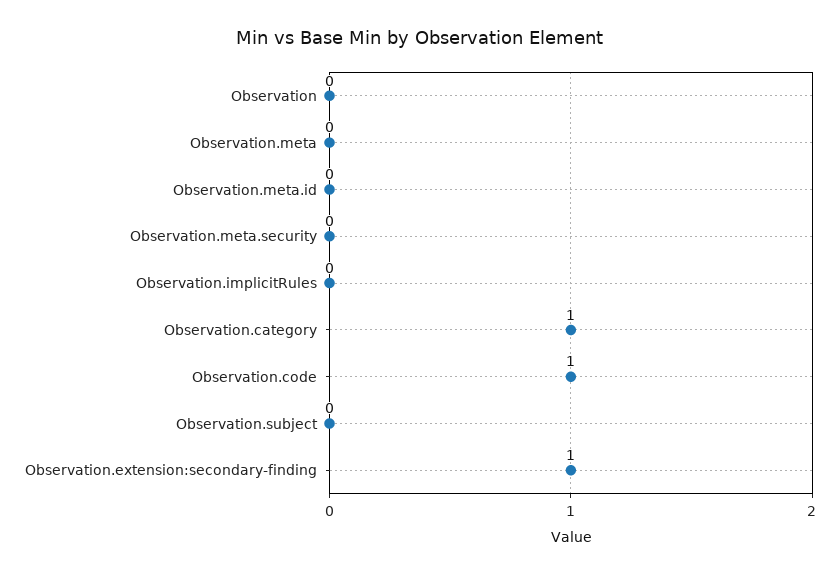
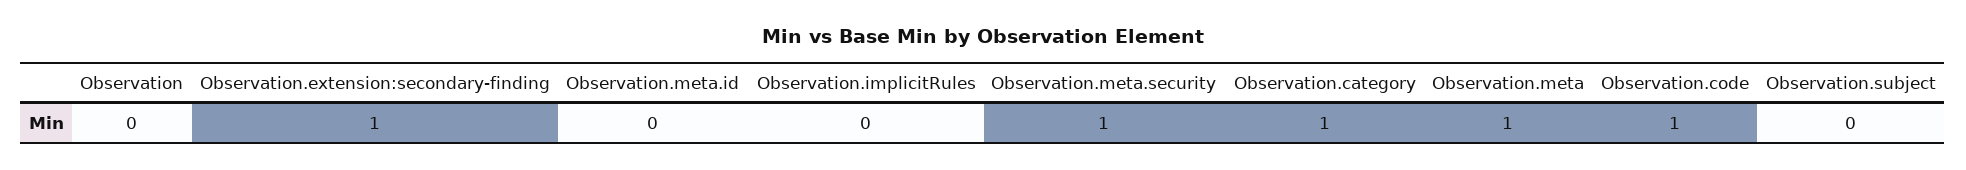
Observation.meta: 0 -> 1
Observation.meta.security: 0 -> 1

